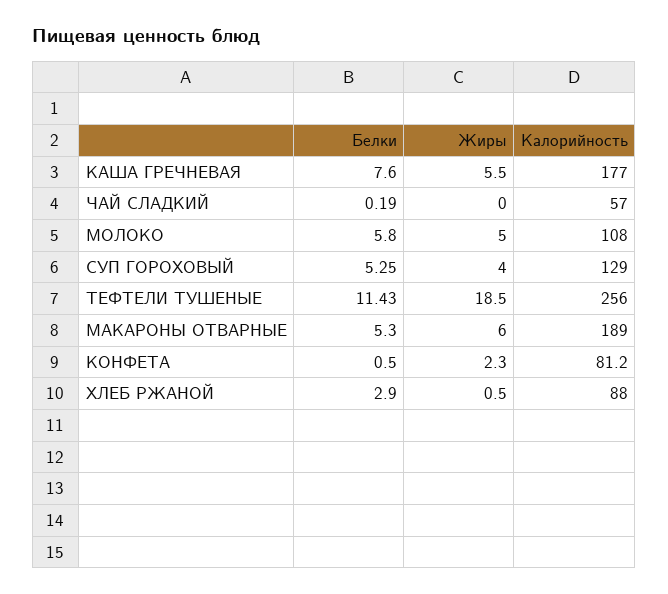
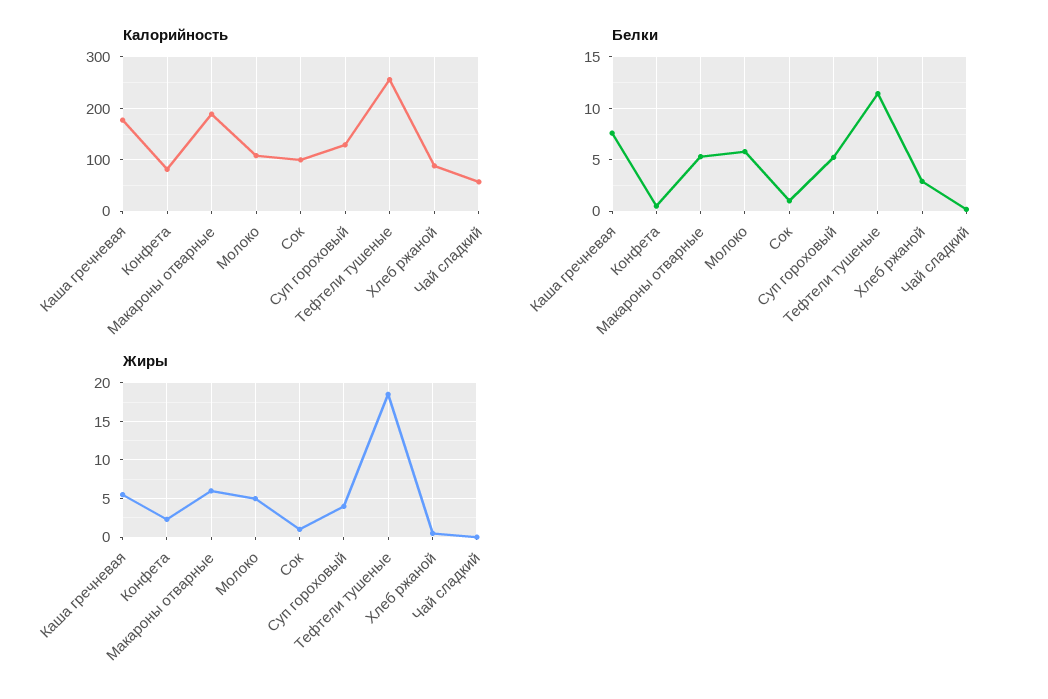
Калорийность, Сок: none -> 100
Белки, Сок: none -> 1
Жиры, Сок: none -> 1

